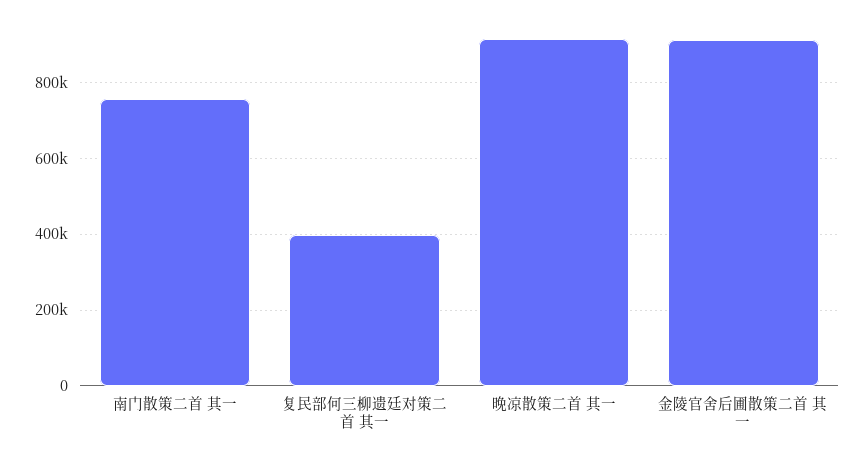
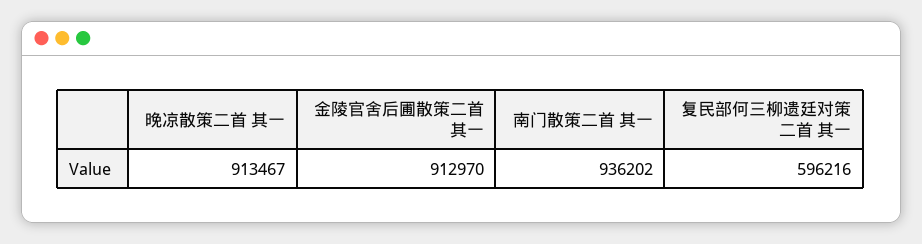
南门散策二首 其一: 760000 -> 936202
复民部何三柳遗廷对策二首 其一: 400000 -> 596216

